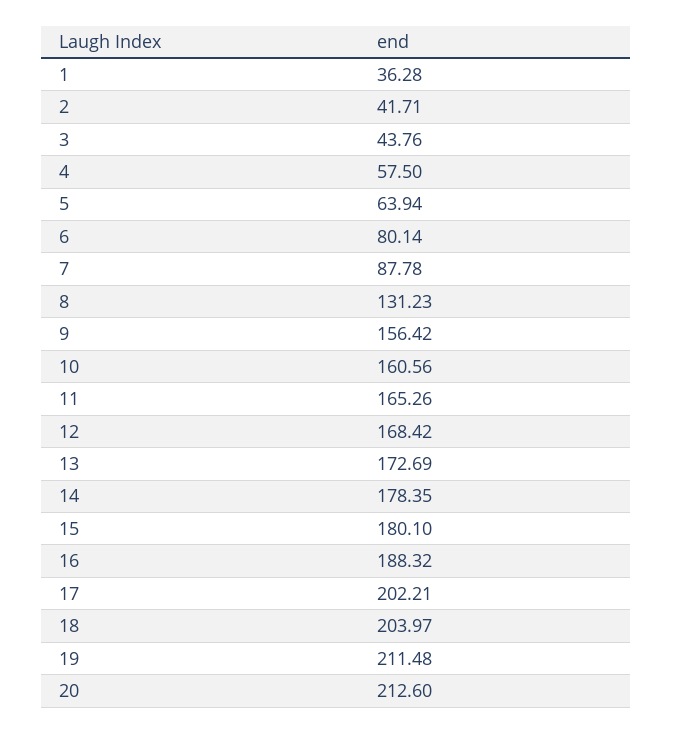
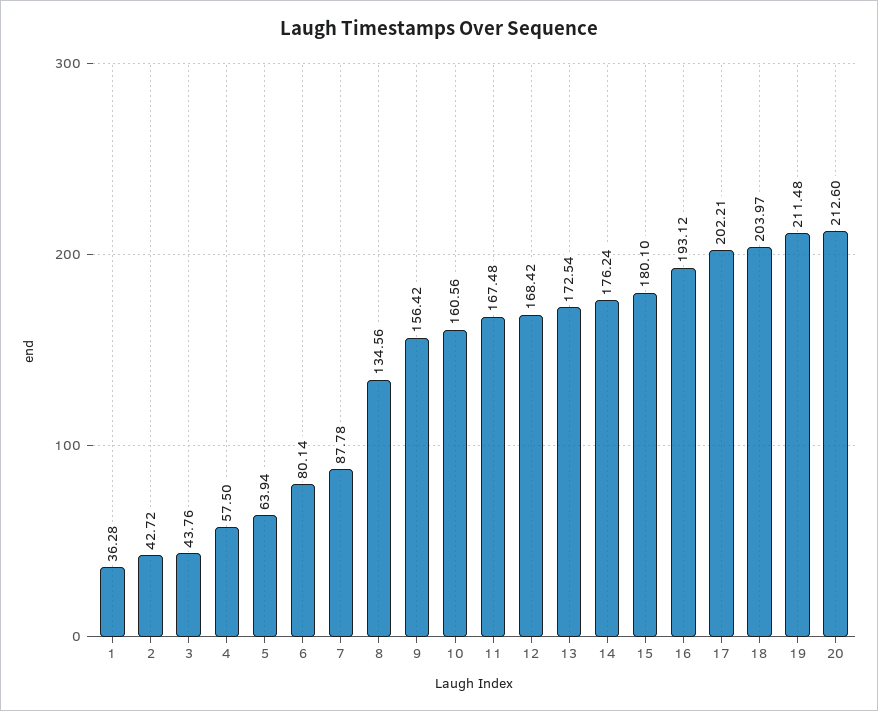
2: 41.71 -> 42.72
8: 131.23 -> 134.56
11: 165.26 -> 167.48
13: 172.69 -> 172.54
14: 178.35 -> 176.24
16: 188.32 -> 193.12

